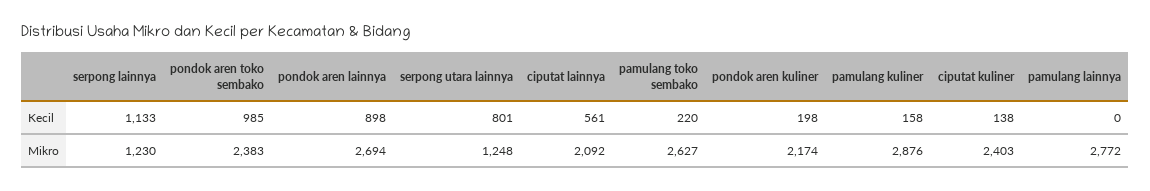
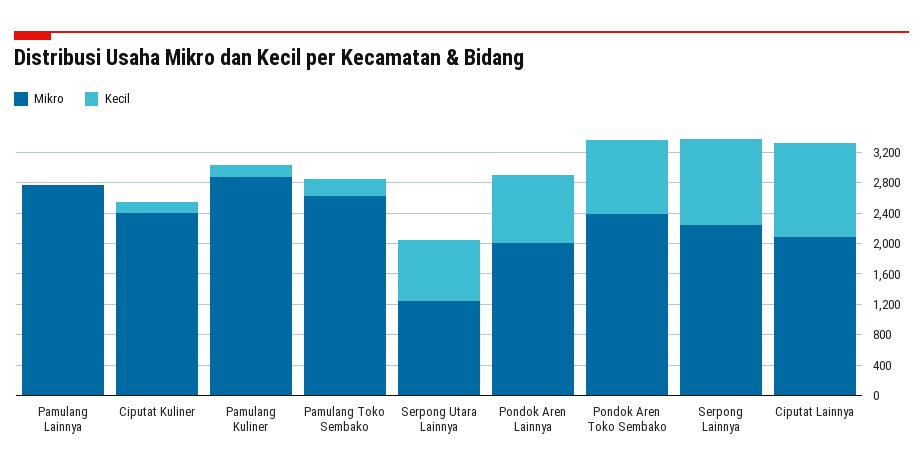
Kecil, ciputat lainnya: 561 -> 1200
Kecil, pondok aren kuliner: 198 -> none
Mikro, serpong lainnya: 1230 -> 2200
Mikro, pondok aren lainnya: 2694 -> 2000
Mikro, pondok aren kuliner: 2174 -> none

